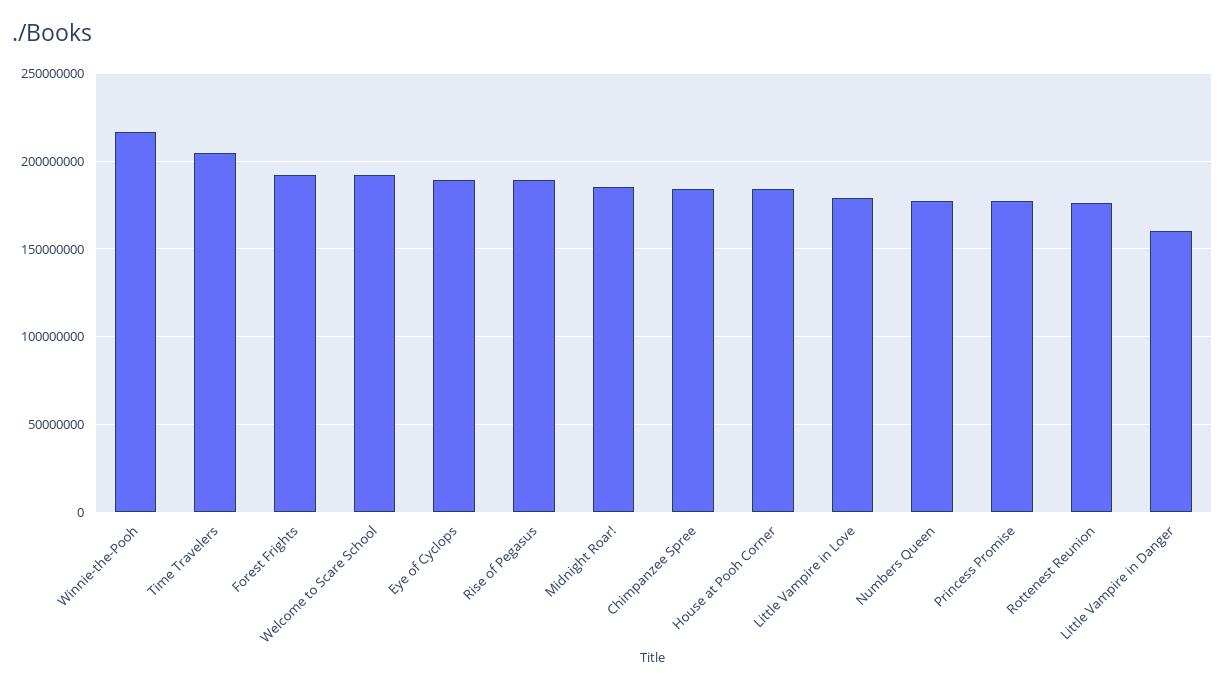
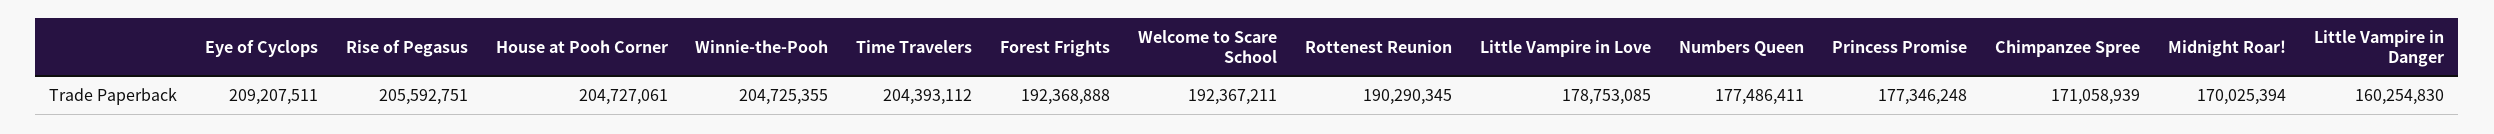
Winnie-the-Pooh: 215000000 -> 204725355
Eye of Cyclops: 190000000 -> 209207511
Rise of Pegasus: 190000000 -> 205592751
Midnight Roar!: 185000000 -> 170025394
Chimpanzee Spree: 185000000 -> 171058939
House at Pooh Corner: 185000000 -> 204727061
Rottenest Reunion: 175000000 -> 190290345

